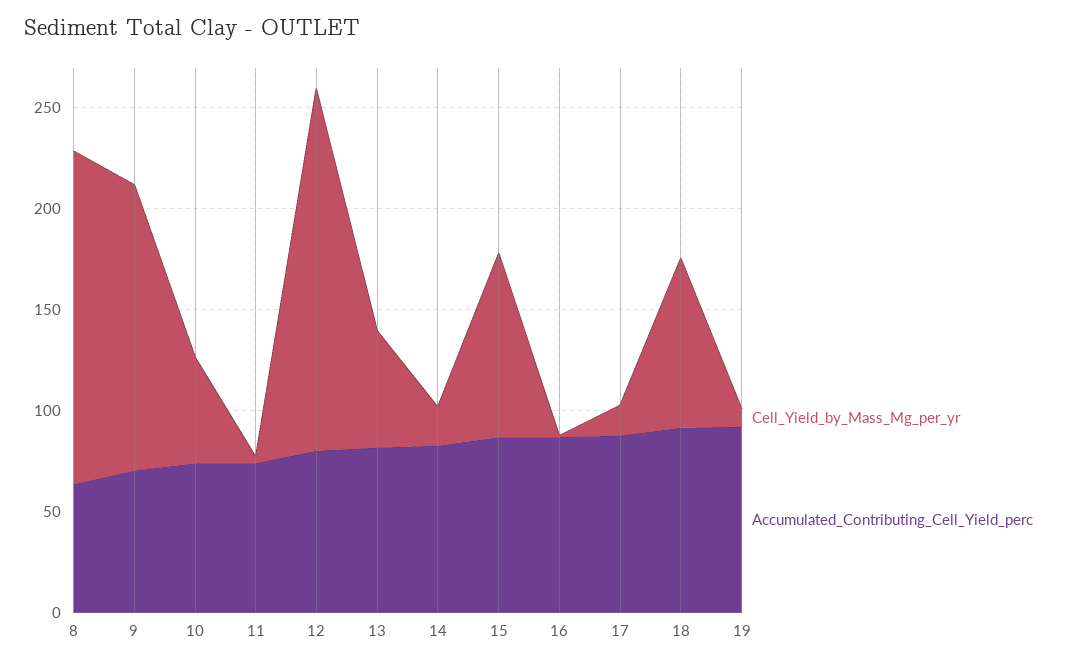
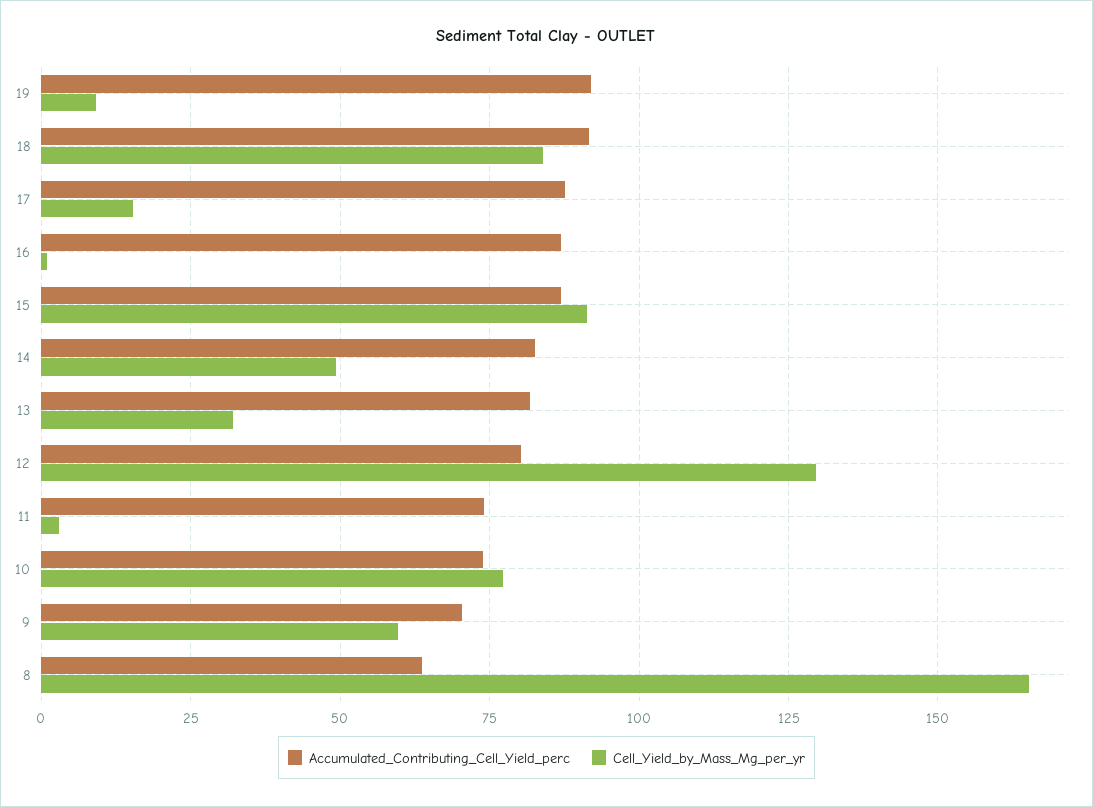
Cell_Yield_by_Mass_Mg_per_yr, 9: 140 -> 60
Cell_Yield_by_Mass_Mg_per_yr, 10: 50 -> 77.5
Cell_Yield_by_Mass_Mg_per_yr, 12: 180 -> 130
Cell_Yield_by_Mass_Mg_per_yr, 13: 60 -> 32.5
Cell_Yield_by_Mass_Mg_per_yr, 14: 20 -> 50

